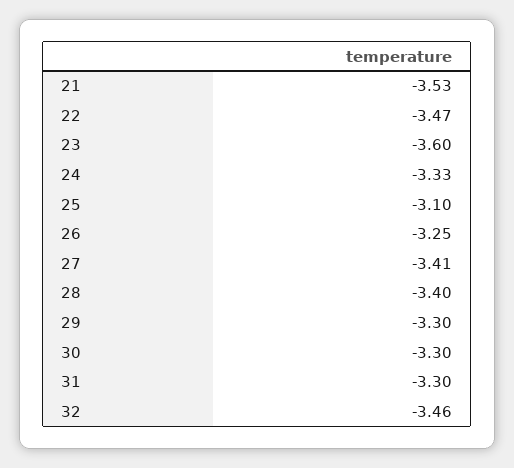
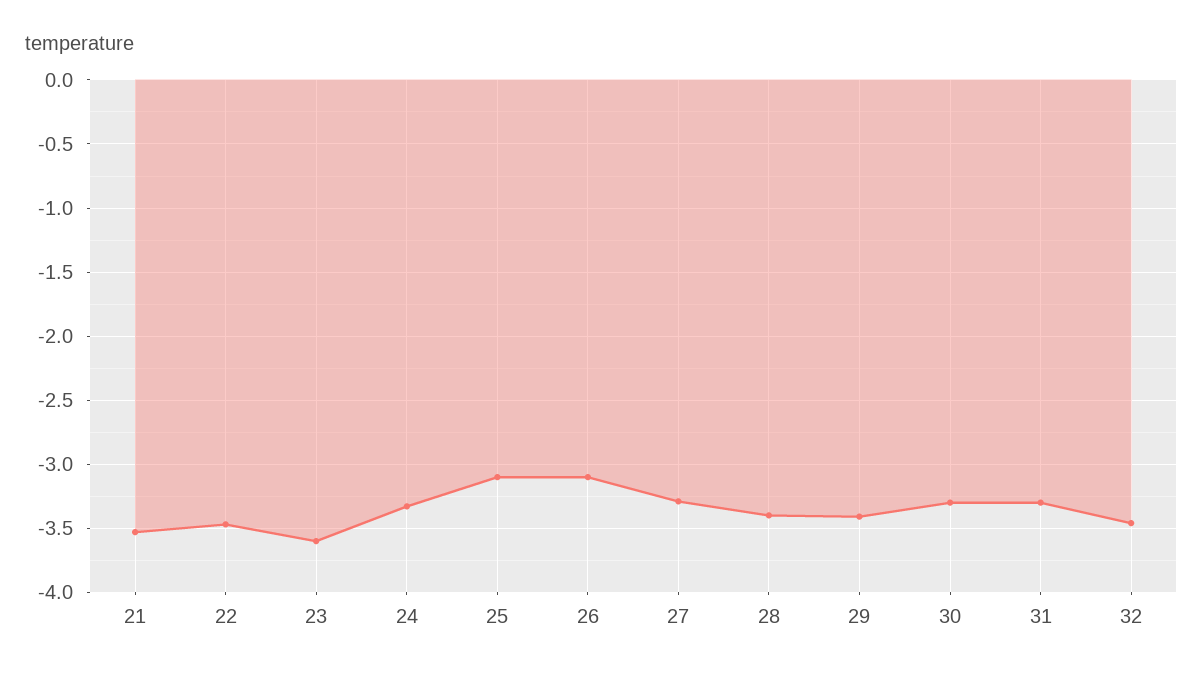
26: -3.25 -> -3.1
27: -3.41 -> -3.3
29: -3.3 -> -3.4

